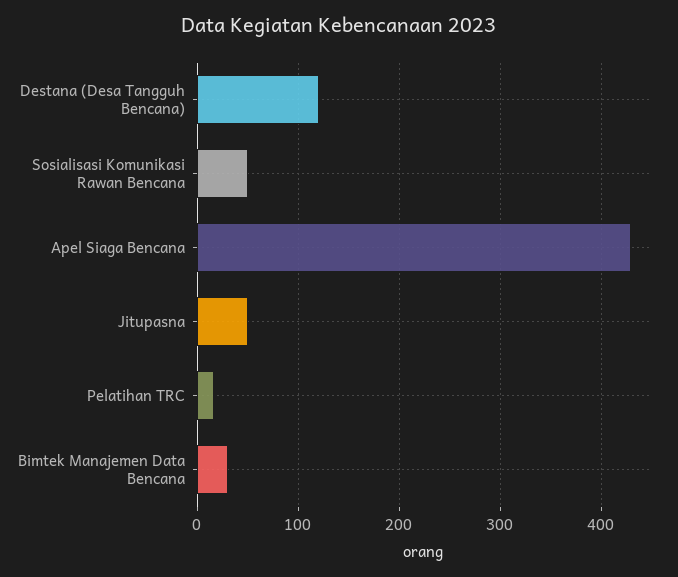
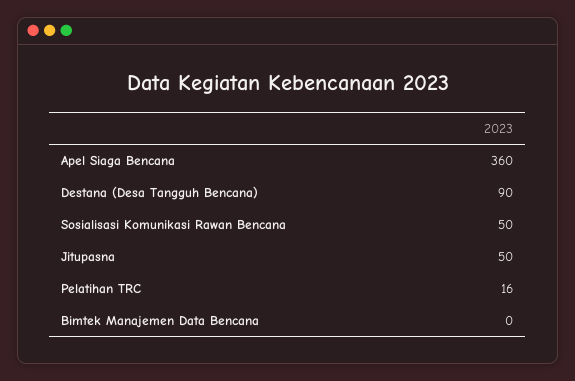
Destana (Desa Tangguh Bencana): 120 -> 90
Apel Siaga Bencana: 430 -> 360
Bimtek Manajemen Data Bencana: 30 -> 0

